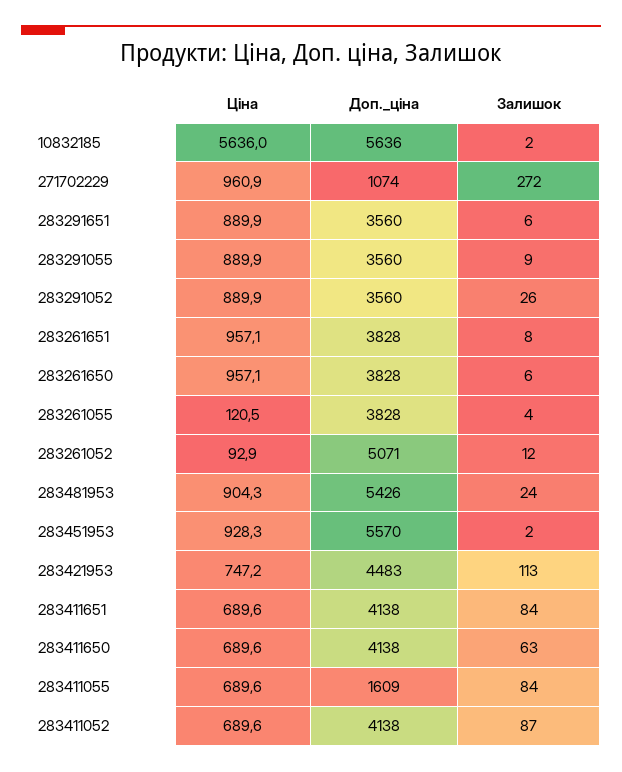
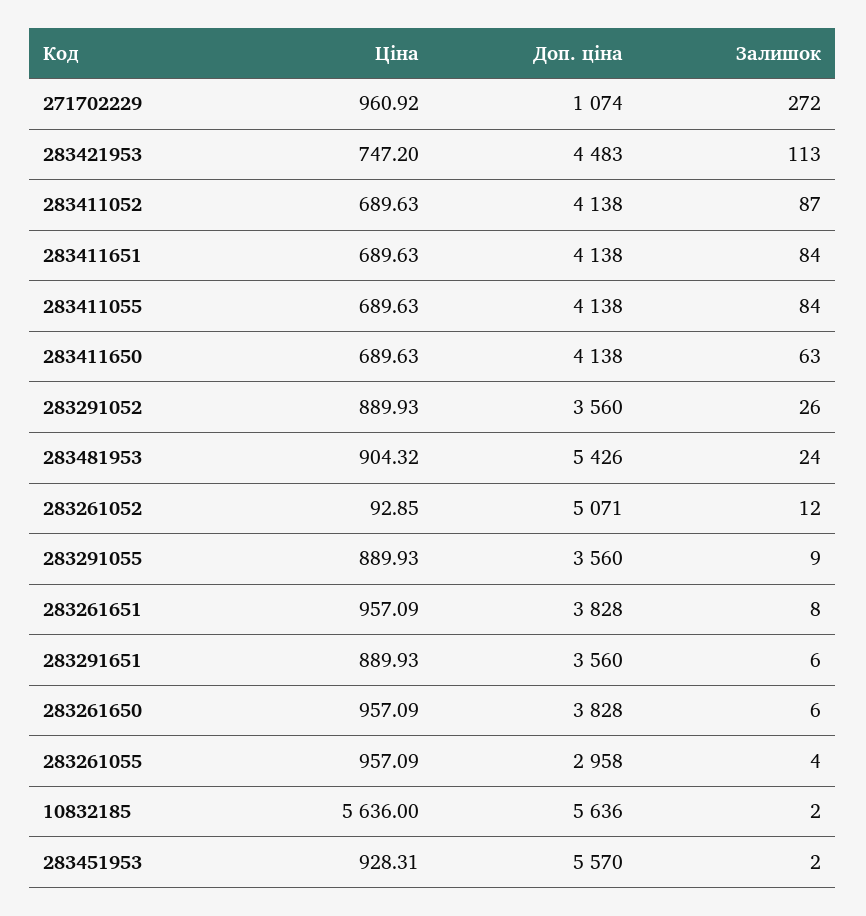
Ціна, 283261055: 120.5 -> 957.09
Доп._ціна, 283261055: 3828 -> 2958
Доп._ціна, 283411055: 1609 -> 4138

